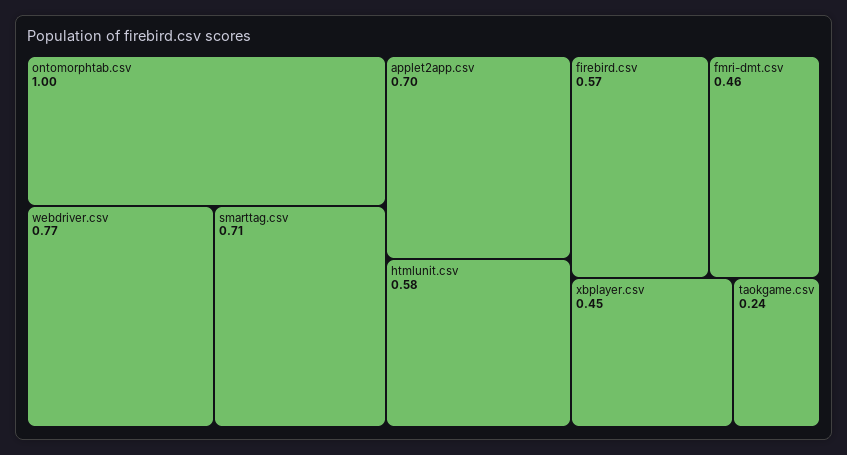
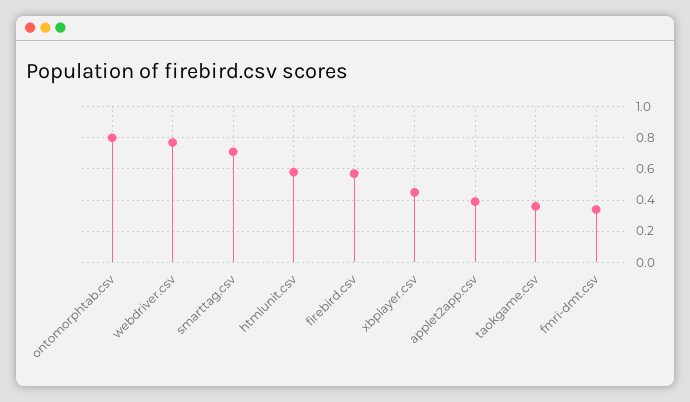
ontomorphtab.csv: 1 -> 0.8
applet2app.csv: 0.7 -> 0.4
fmri-dmt.csv: 0.46 -> 0.35
taokgame.csv: 0.24 -> 0.35

